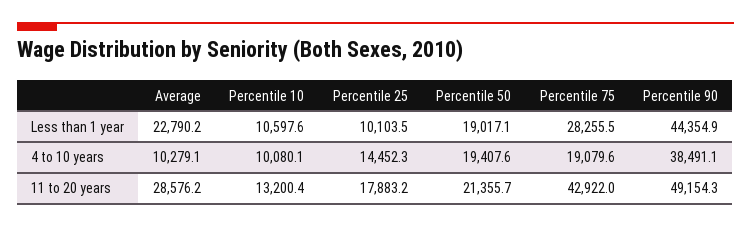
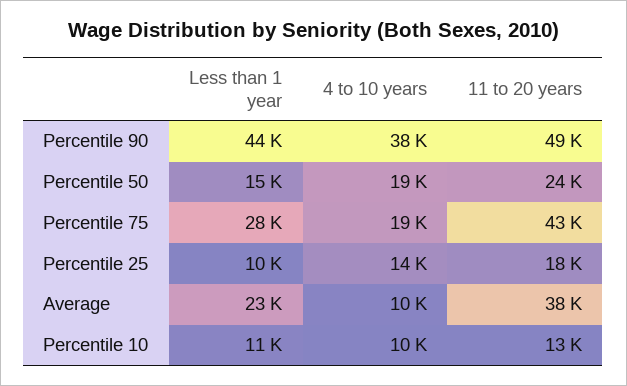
Percentile 50, Less than 1 year: 19017.1 -> 15000
Average, 11 to 20 years: 28576.2 -> 38000
Percentile 50, 11 to 20 years: 21355.7 -> 24000

